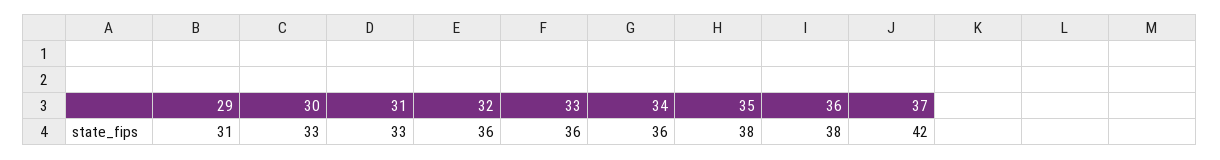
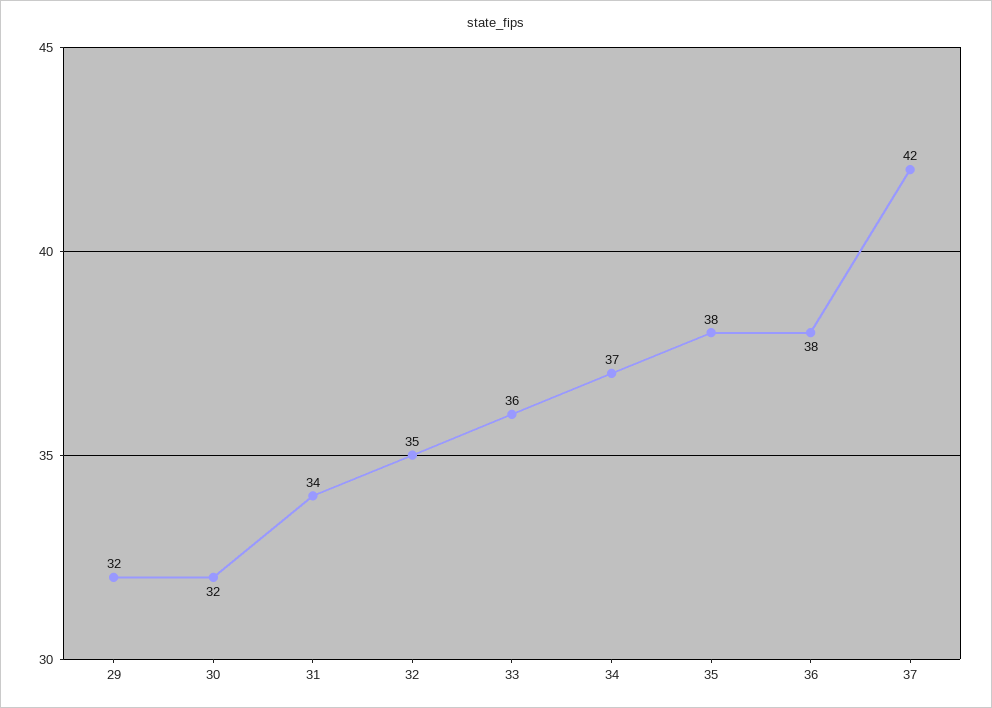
29: 31 -> 32
30: 33 -> 32
31: 33 -> 34
32: 36 -> 35
34: 36 -> 37

